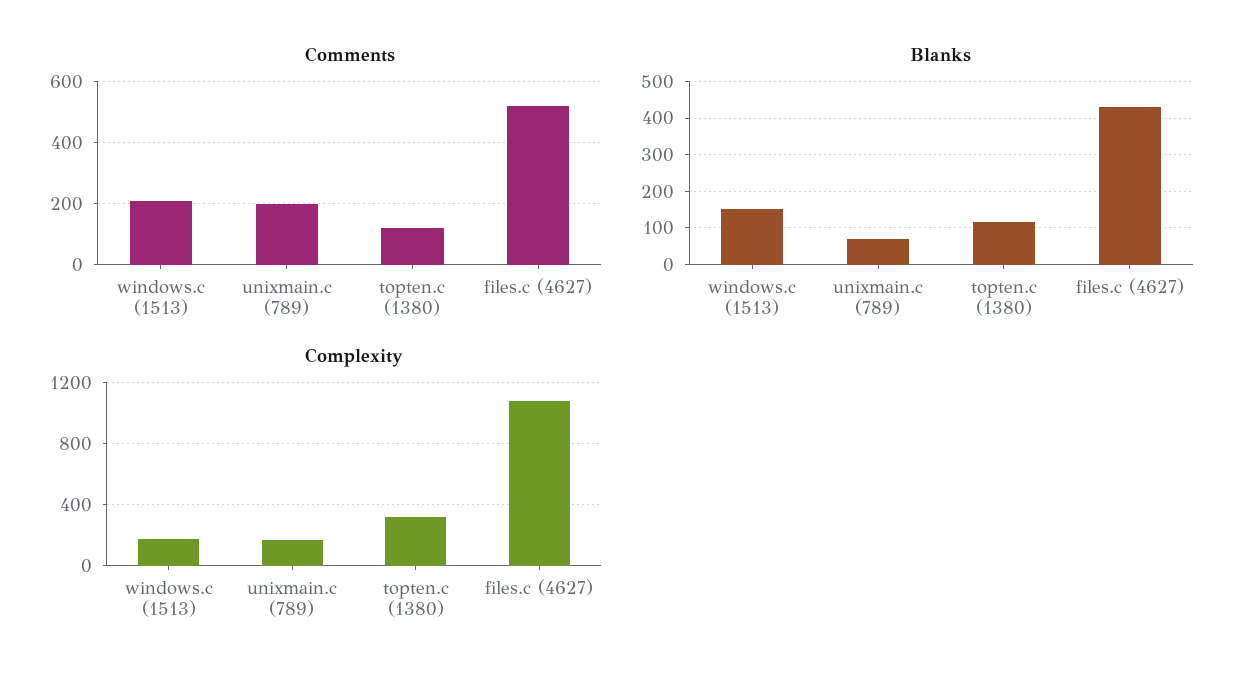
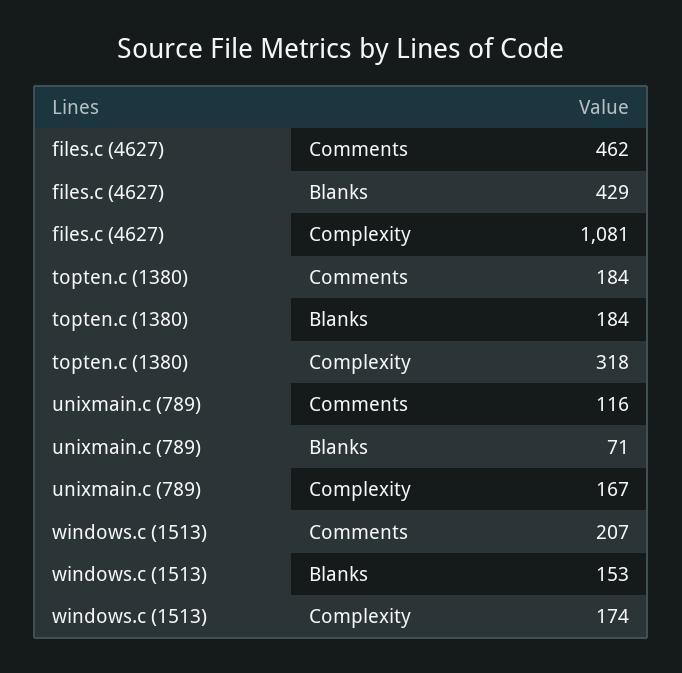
Comments, unixmain.c (789): 200 -> 116
Comments, topten.c (1380): 120 -> 184
Comments, files.c (4627): 520 -> 462
Blanks, topten.c (1380): 120 -> 184

